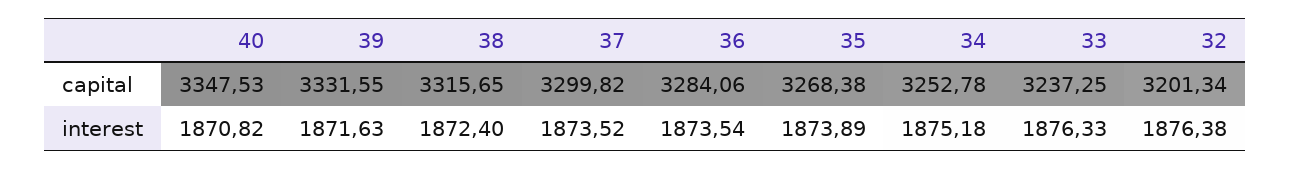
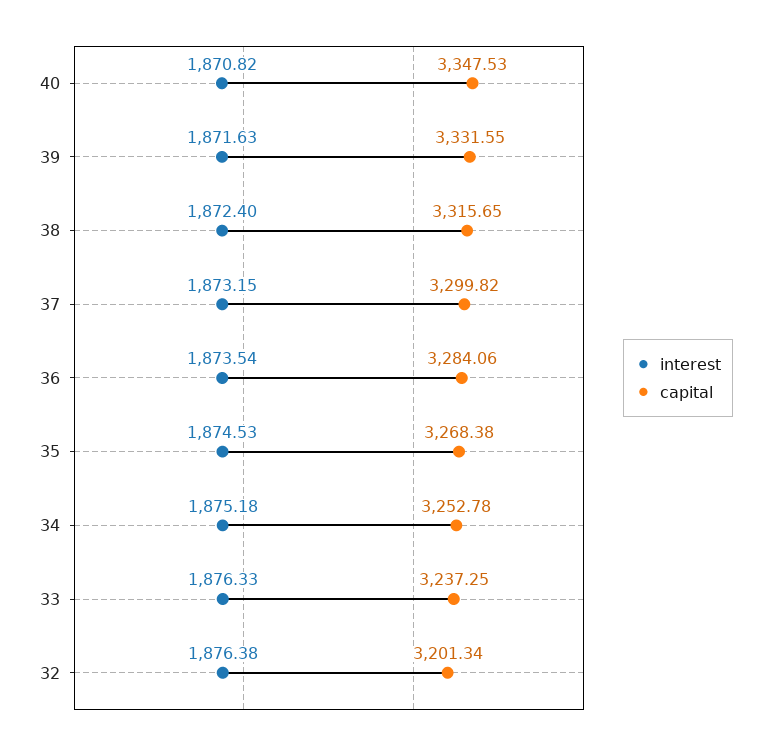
interest, 37: 1873.52 -> 1873.15
interest, 35: 1873.89 -> 1874.53

